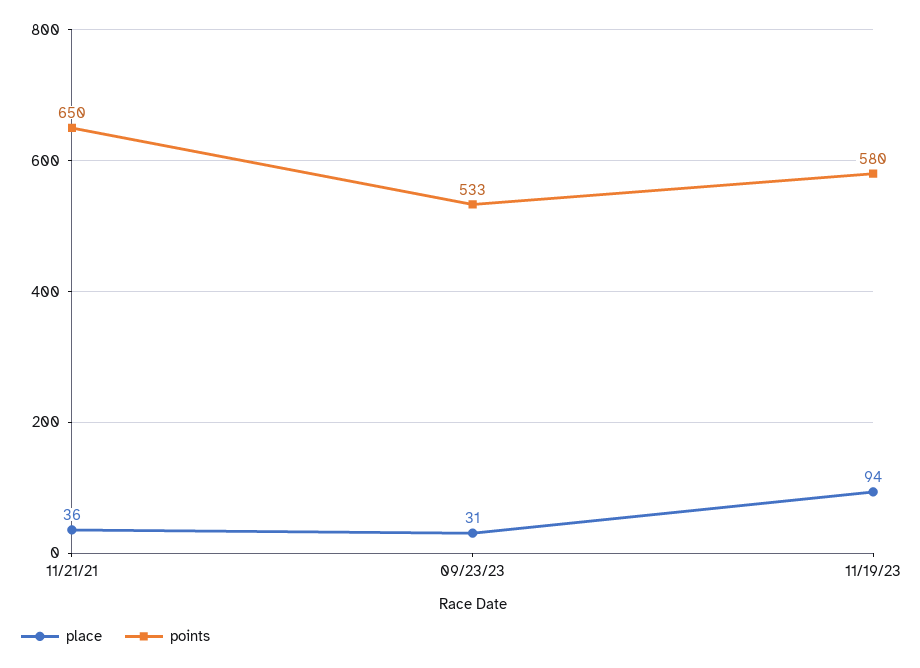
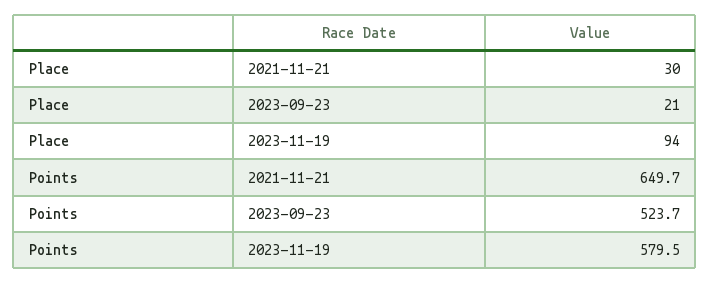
place, 11/21/21: 36 -> 30
place, 09/23/23: 31 -> 21
points, 09/23/23: 533 -> 523.7

